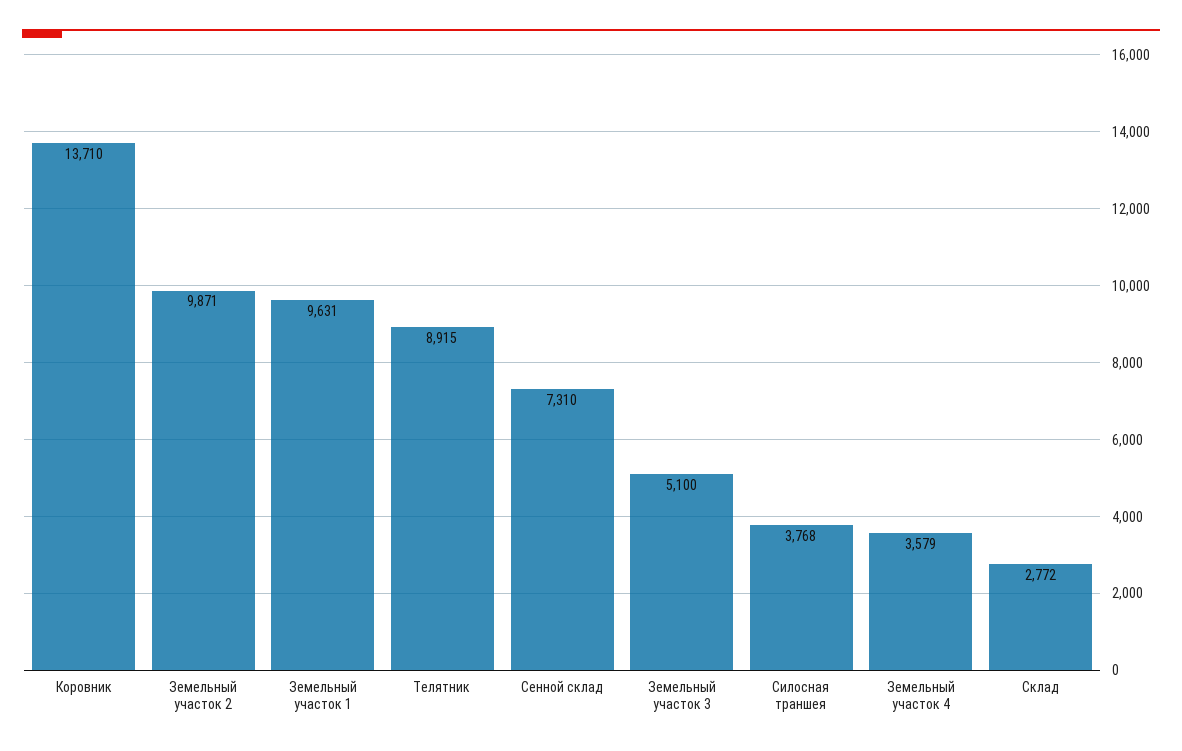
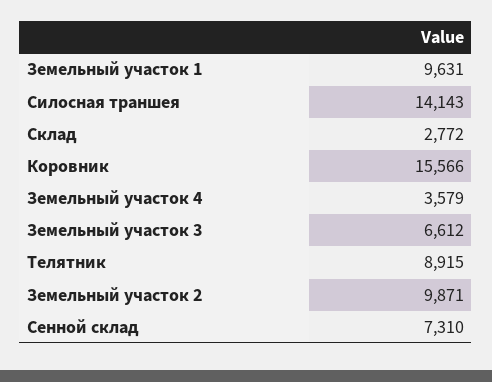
Коровник: 13710 -> 15566
Земельный участок 3: 5100 -> 6612
Силосная траншея: 3768 -> 14143

